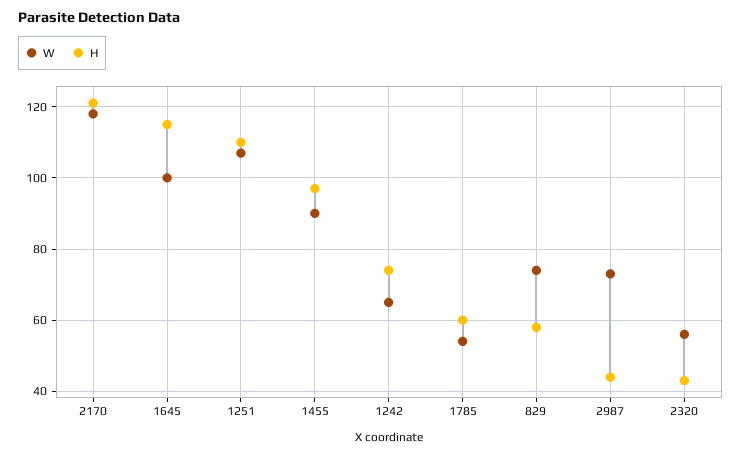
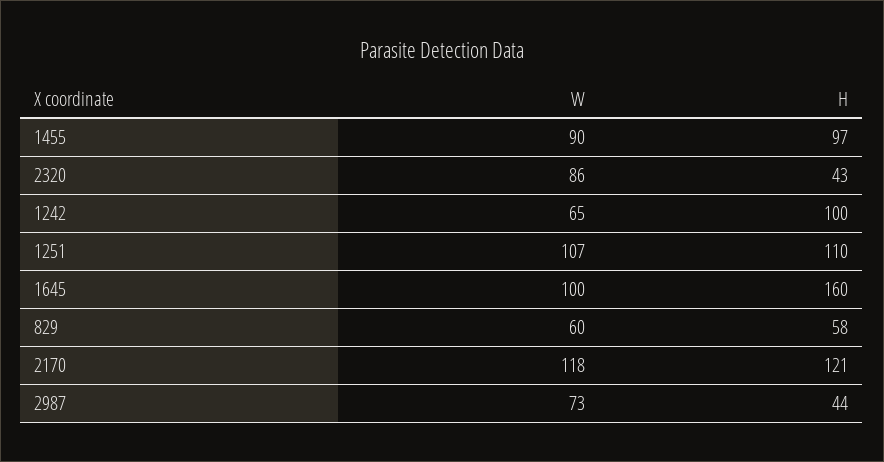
H, 1645: 115 -> 160
H, 1242: 75 -> 100
W, 1785: 55 -> none
H, 1785: 60 -> none
W, 829: 75 -> 60
W, 2320: 55 -> 86

